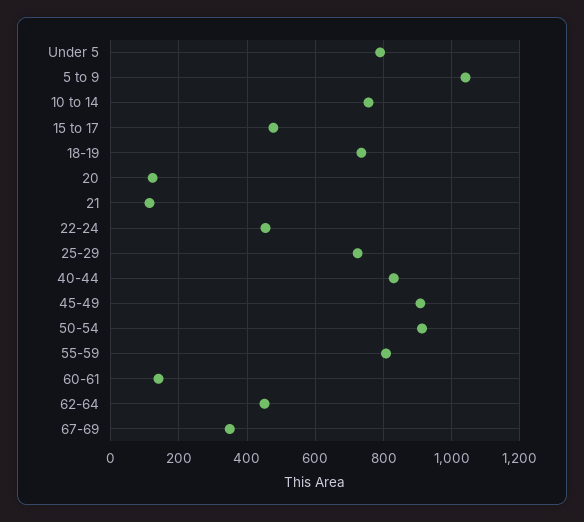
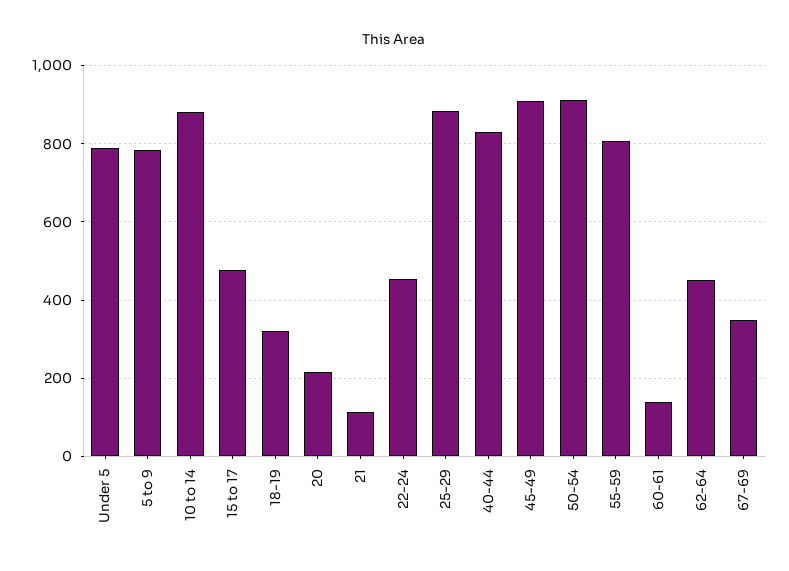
5 to 9: 1040 -> 780
10 to 14: 760 -> 880
18-19: 740 -> 320
20: 120 -> 220
25-29: 720 -> 880

